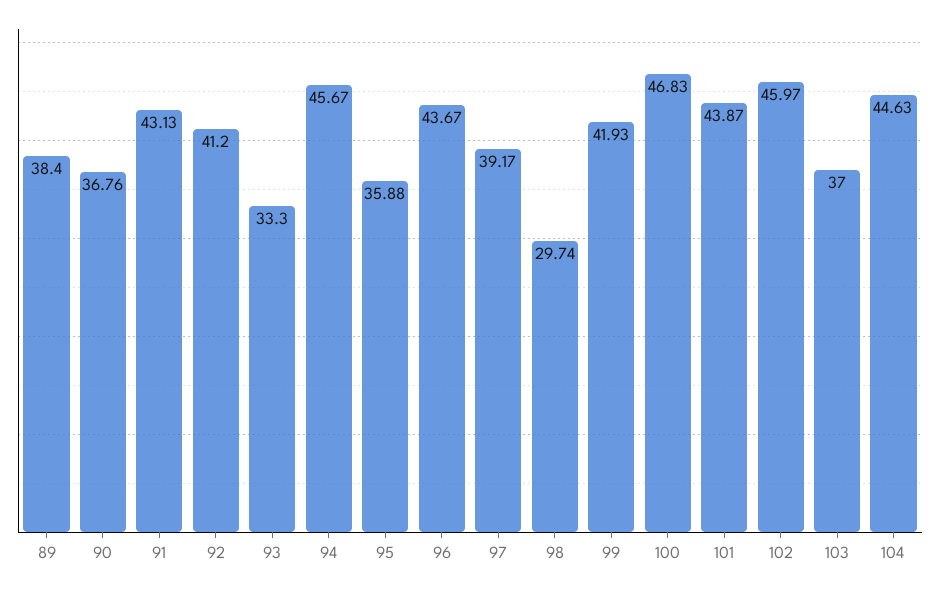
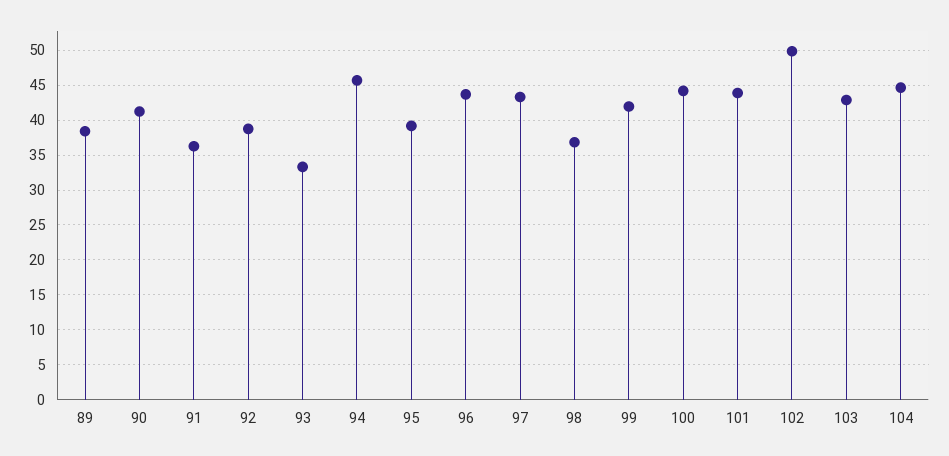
90: 36.76 -> 41
91: 43.13 -> 36
92: 41.2 -> 39
95: 35.88 -> 39
97: 39.17 -> 43
98: 29.74 -> 37
100: 46.83 -> 44
102: 45.97 -> 50
103: 37 -> 43

